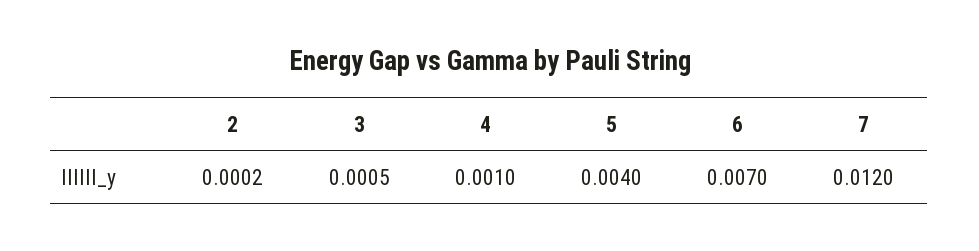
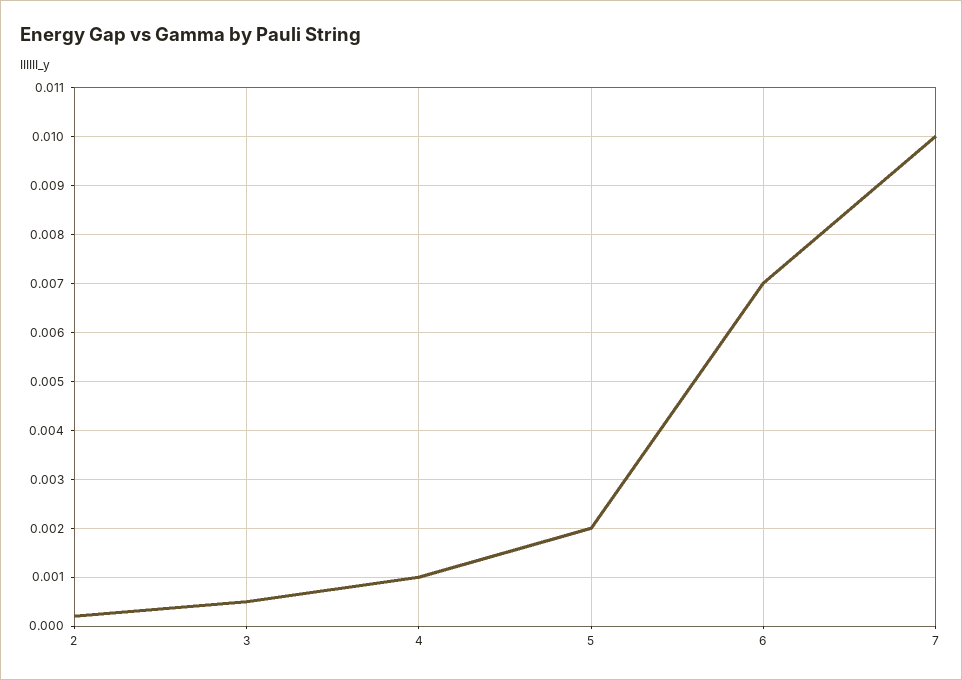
5: 0.004 -> 0.002
7: 0.012 -> 0.01

